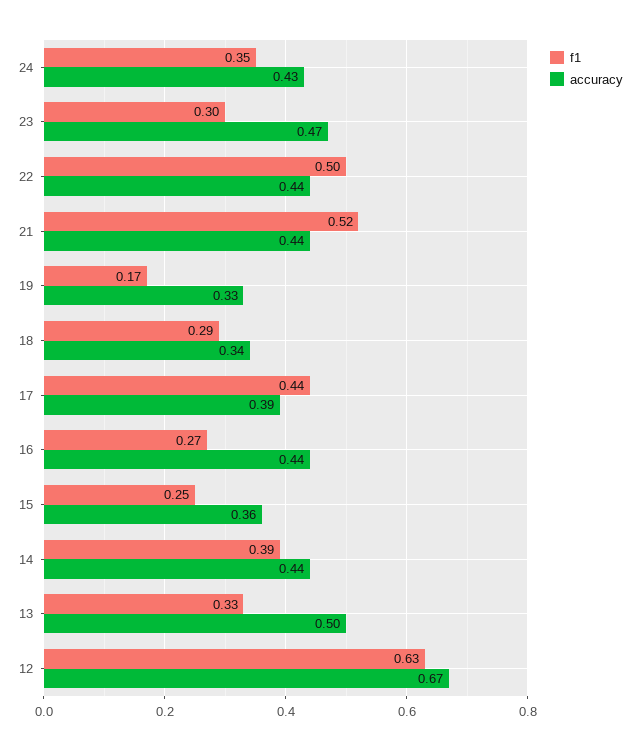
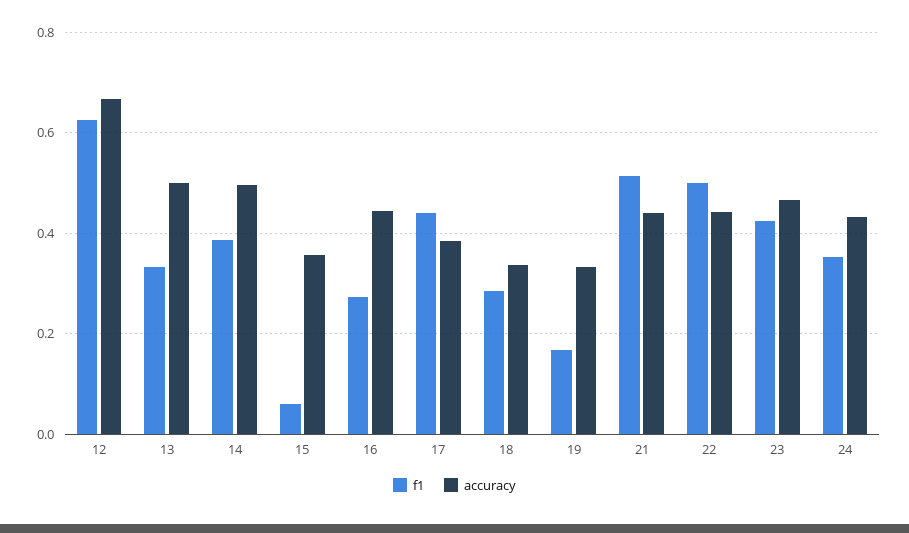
f1, 23: 0.3 -> 0.42
f1, 15: 0.25 -> 0.06
accuracy, 14: 0.44 -> 0.5

